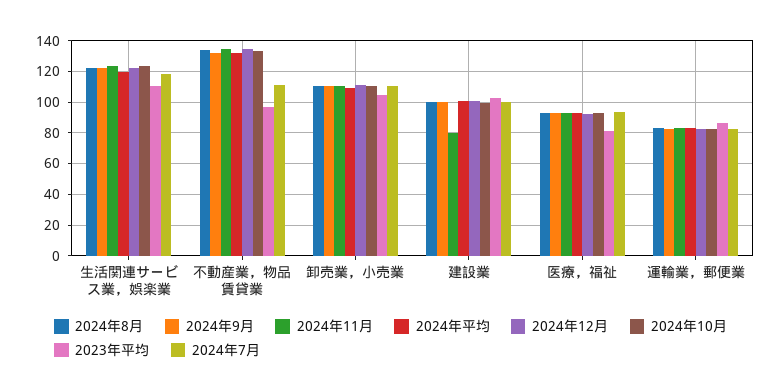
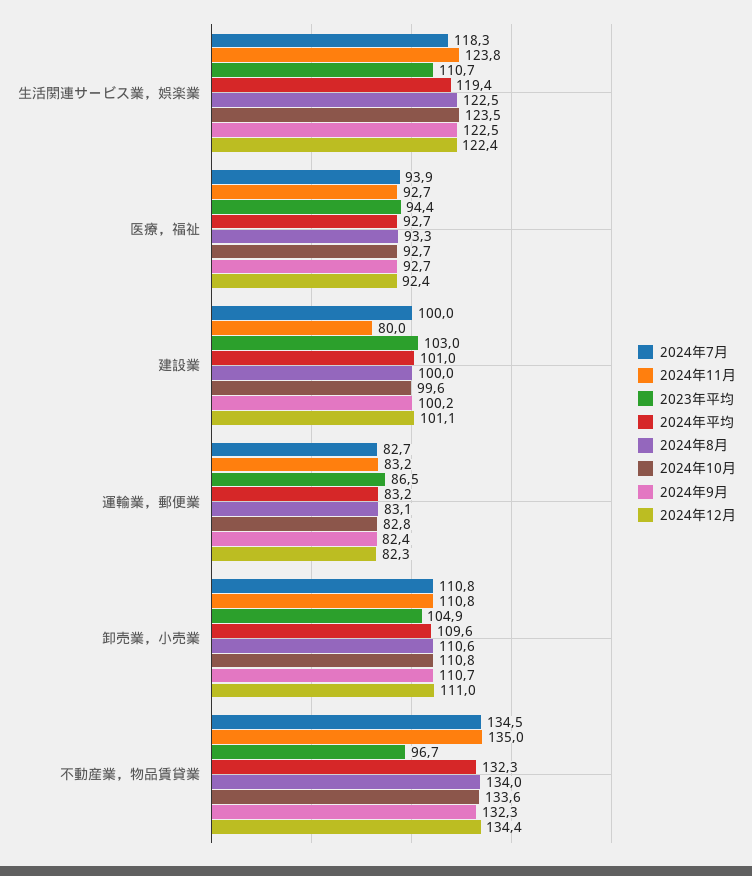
2024年7月, 不動産業，物品賃貸業: 110 -> 134.5
2023年平均, 医療，福祉: 80 -> 94.4

